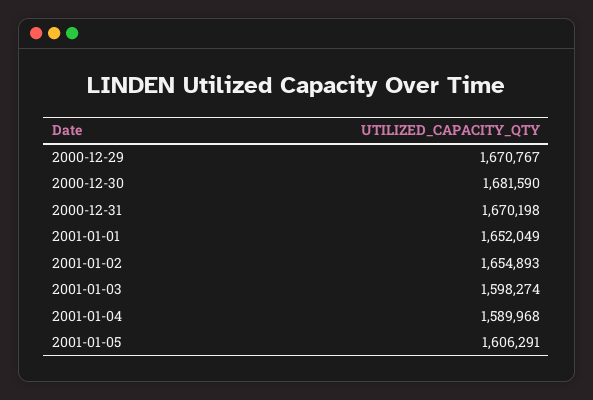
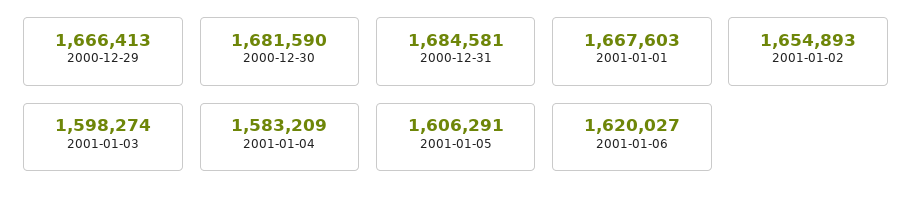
2000-12-29: 1670767 -> 1666413
2000-12-31: 1670198 -> 1684581
2001-01-01: 1652049 -> 1667603
2001-01-04: 1589968 -> 1583209
2001-01-06: none -> 1620027

